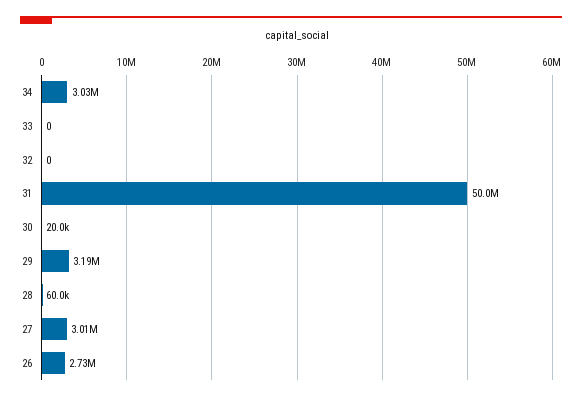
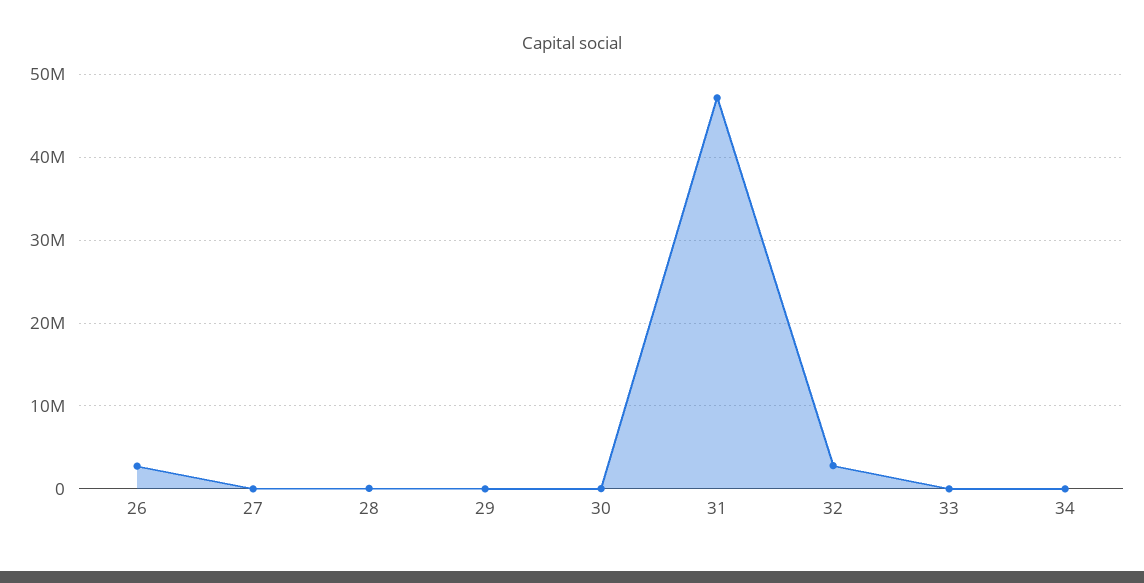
34: 3030000 -> 0
32: 0 -> 3000000
31: 50000000 -> 47000000
29: 3190000 -> 0
27: 3010000 -> 0

